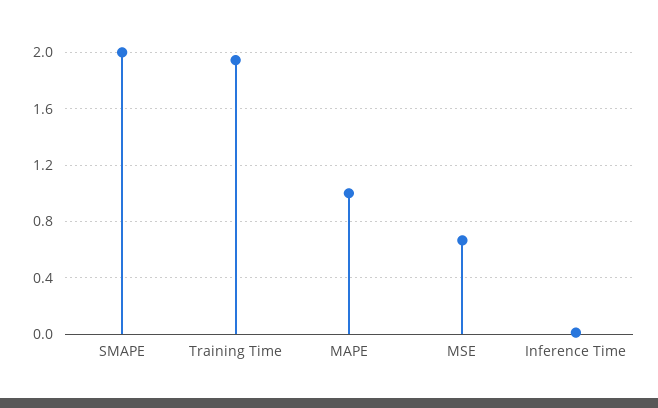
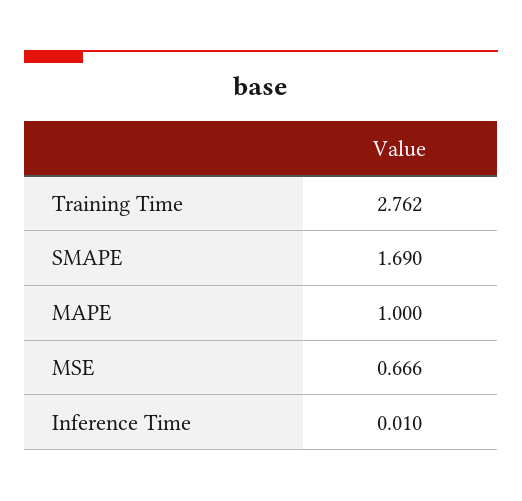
SMAPE: 2 -> 1.69
Training Time: 1.95 -> 2.762

